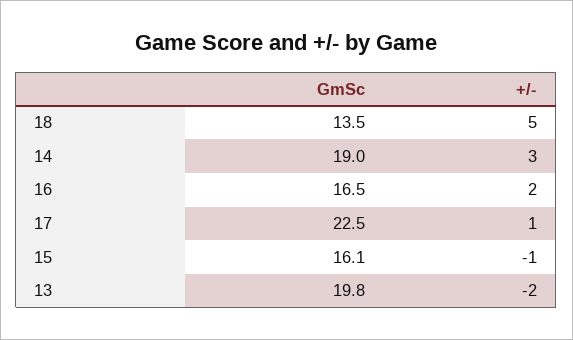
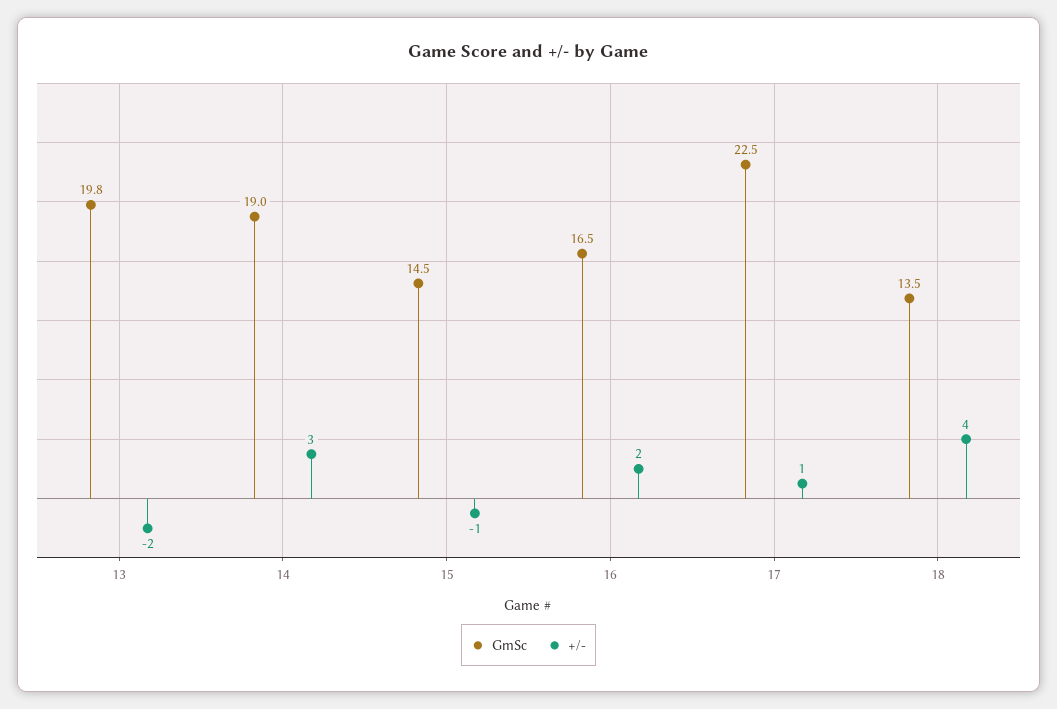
+/-, 18: 5 -> 4
GmSc, 15: 16.1 -> 14.5

